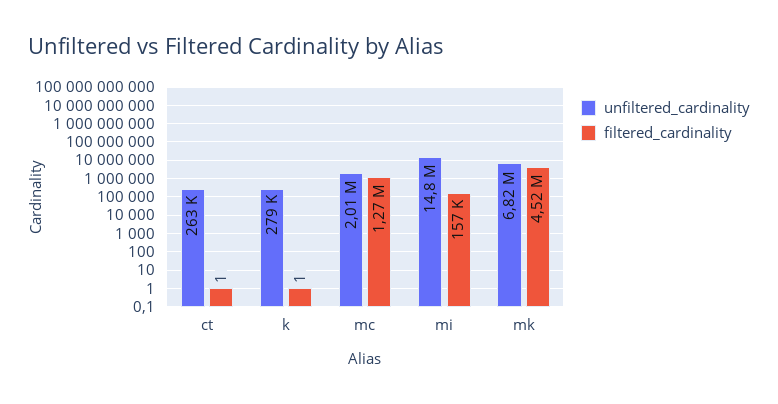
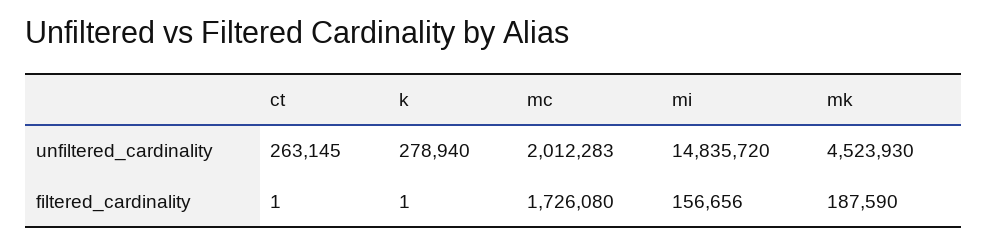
filtered_cardinality, mc: 1270000 -> 1726080
unfiltered_cardinality, mk: 6820000 -> 4523930
filtered_cardinality, mk: 4520000 -> 187590

